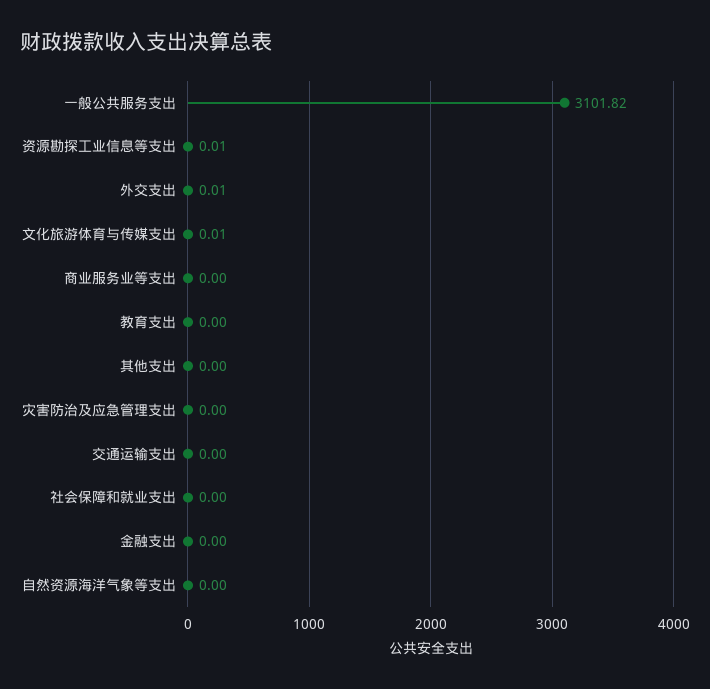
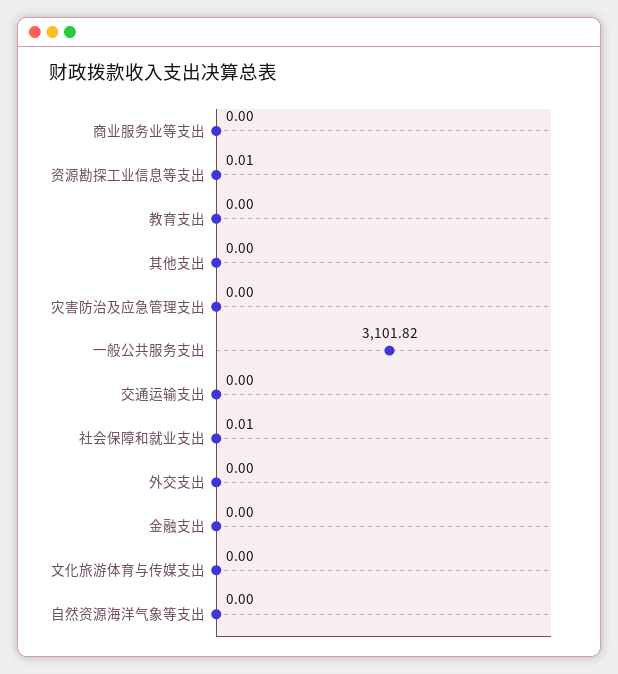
外交支出: 0.01 -> 0
文化旅游体育与传媒支出: 0.01 -> 0
社会保障和就业支出: 0 -> 0.01

